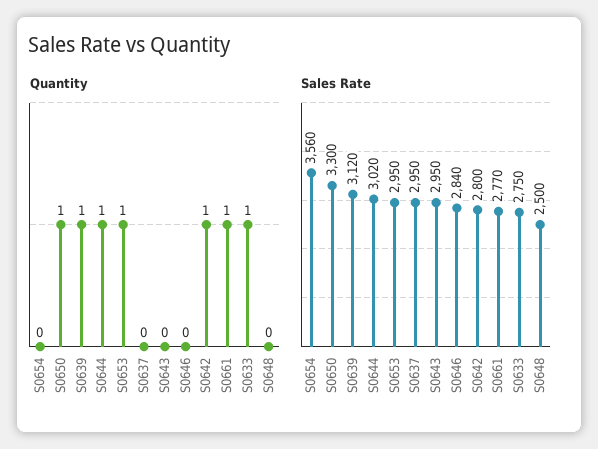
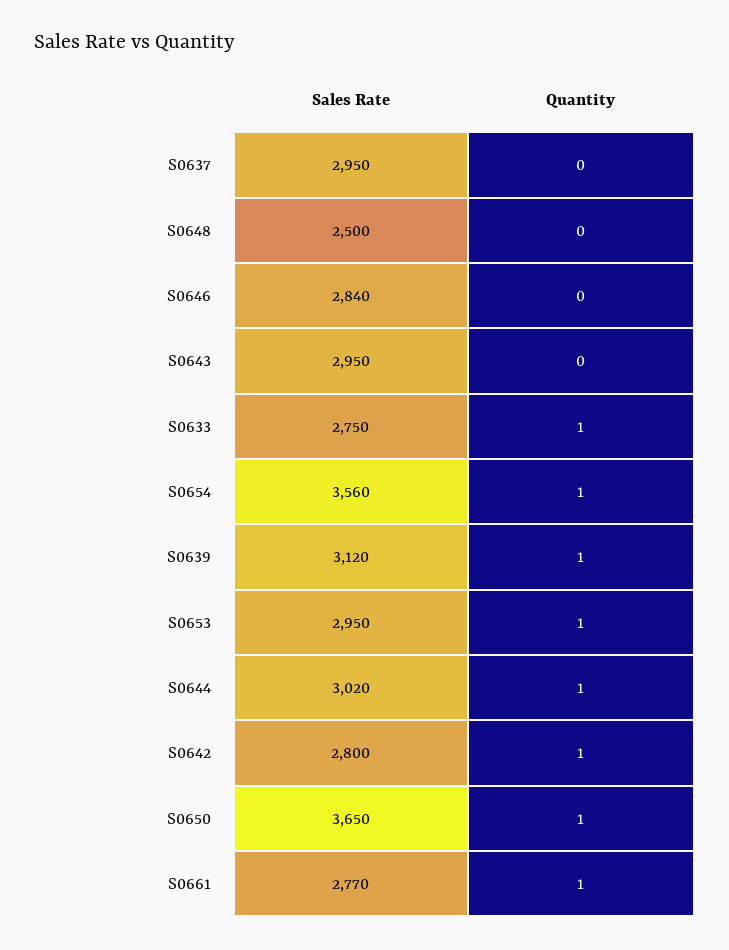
Quantity, S0654: 0 -> 1
Sales Rate, S0650: 3300 -> 3650

